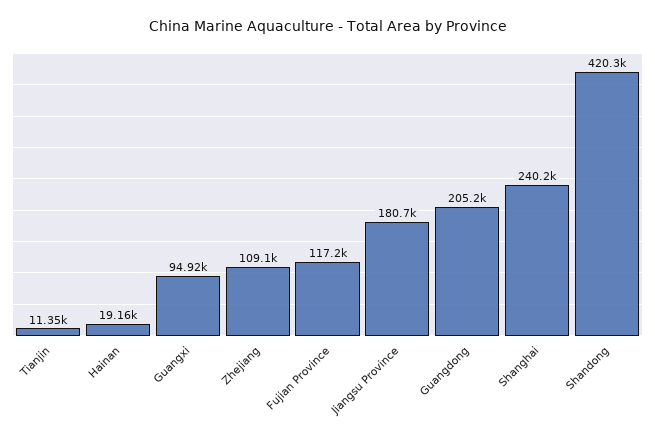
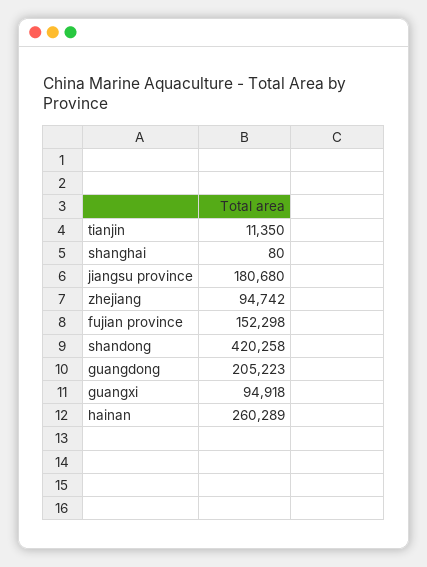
Hainan: 19160 -> 260289
Zhejiang: 109100 -> 94742
Fujian Province: 117200 -> 152298
Shanghai: 240200 -> 80

